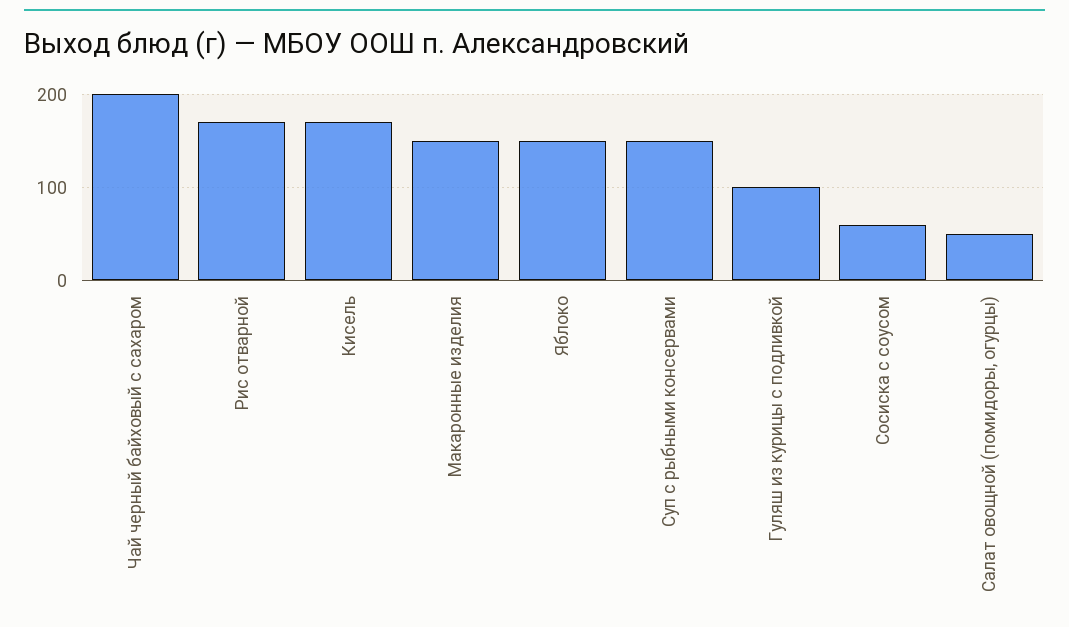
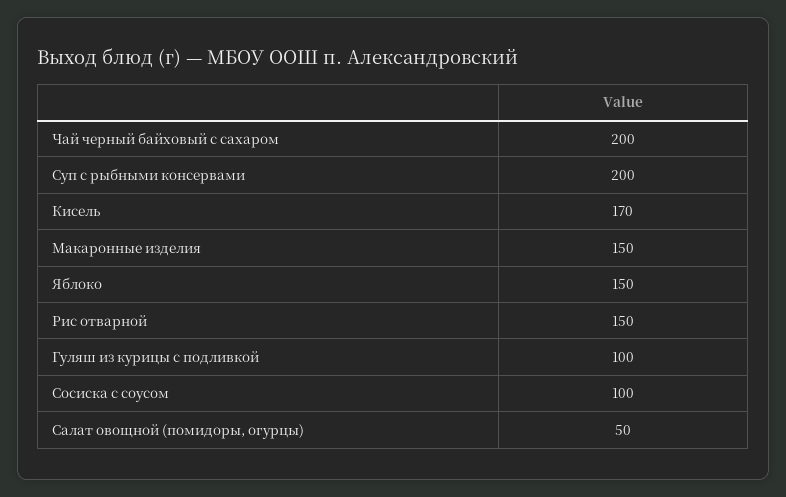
Рис отварной: 170 -> 150
Суп с рыбными консервами: 150 -> 200
Сосиска с соусом: 60 -> 100

